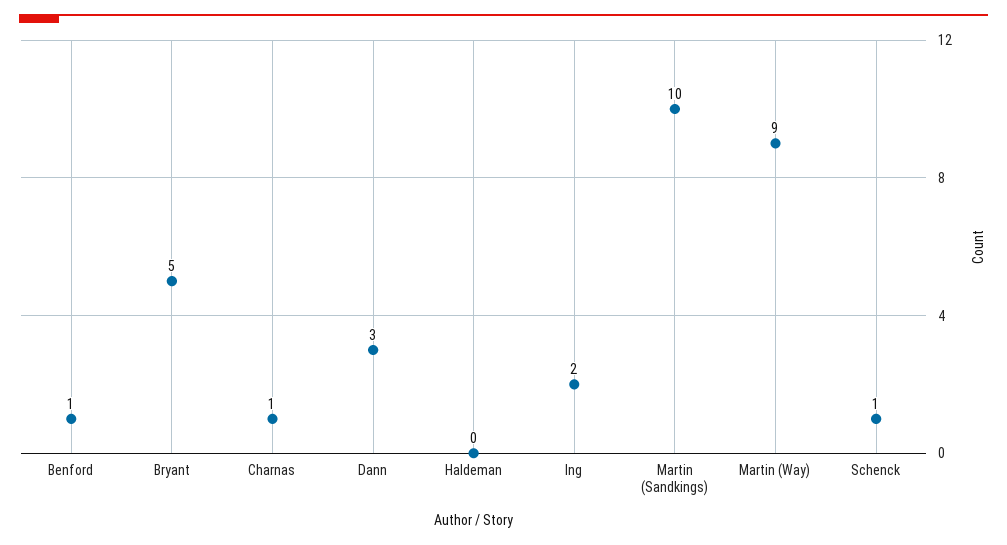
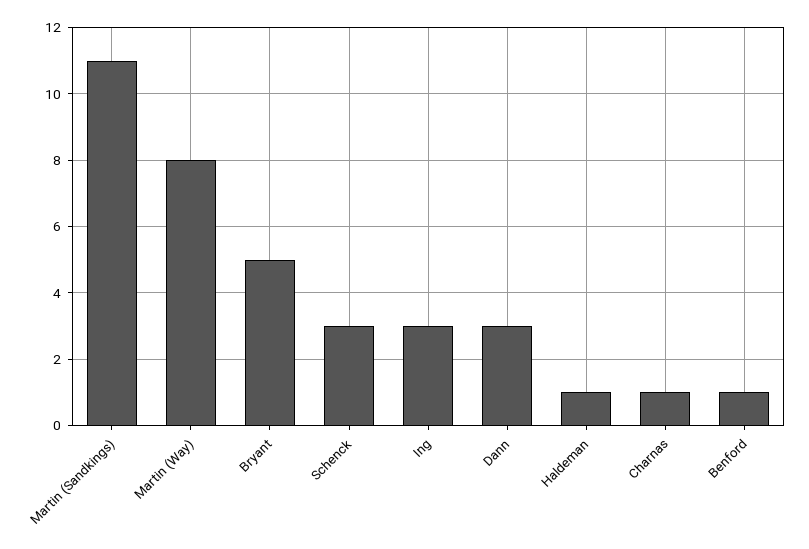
Haldeman: 0 -> 1
Ing: 2 -> 3
Martin (Sandkings): 10 -> 11
Martin (Way): 9 -> 8
Schenck: 1 -> 3

